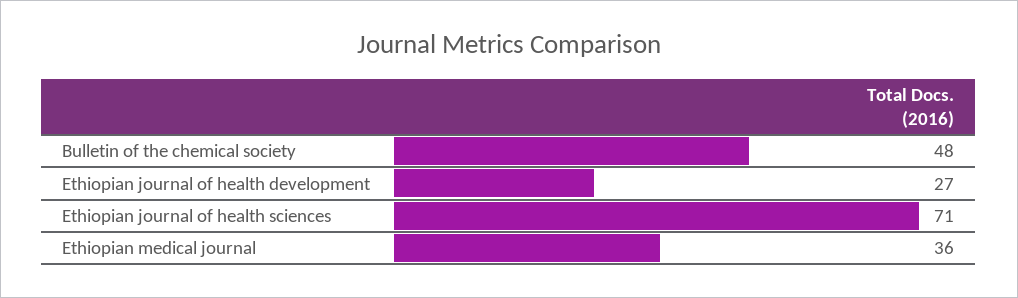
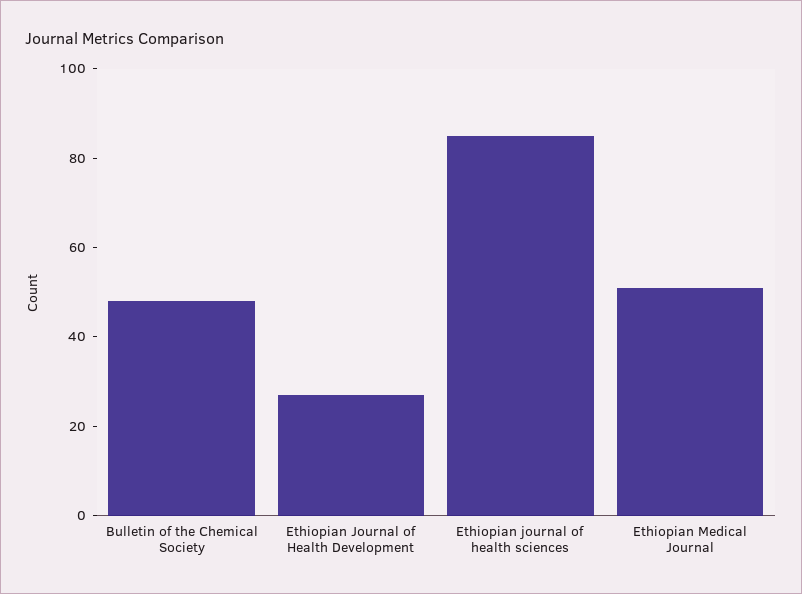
Ethiopian journal of health sciences: 71 -> 85
Ethiopian medical journal: 36 -> 50

